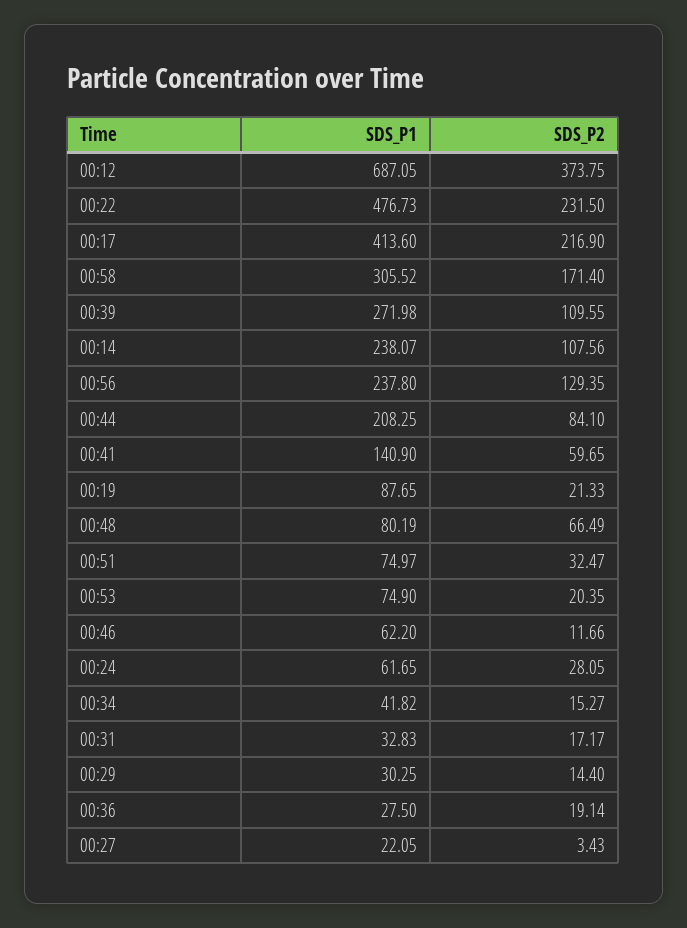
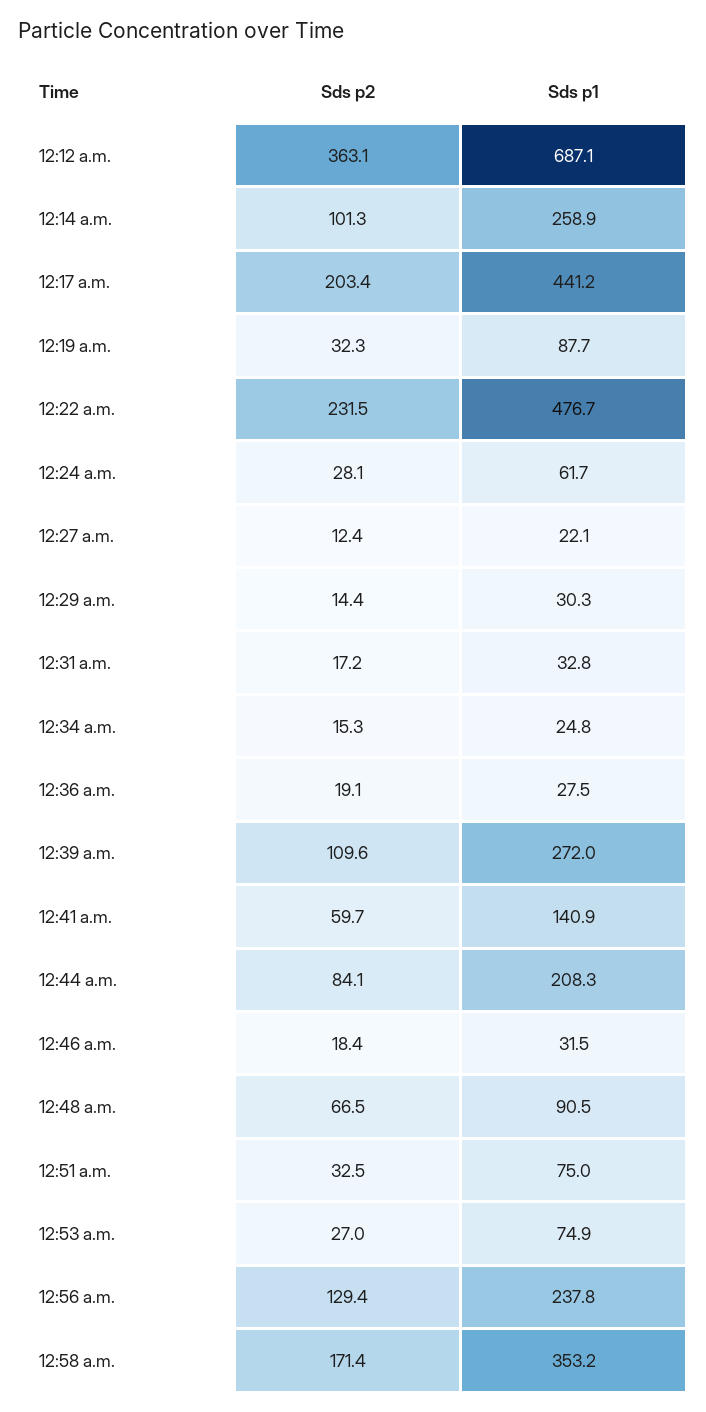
SDS_P2, 00:12: 373.75 -> 363.1
SDS_P1, 00:17: 413.6 -> 441.2
SDS_P2, 00:17: 216.9 -> 203.4
SDS_P1, 00:58: 305.52 -> 353.2
SDS_P1, 00:14: 238.07 -> 258.9
SDS_P2, 00:14: 107.56 -> 101.3
SDS_P2, 00:19: 21.33 -> 32.3
SDS_P1, 00:48: 80.19 -> 90.5
SDS_P2, 00:53: 20.35 -> 27
SDS_P1, 00:46: 62.2 -> 31.5
SDS_P2, 00:46: 11.66 -> 18.4
SDS_P1, 00:34: 41.82 -> 24.8
SDS_P2, 00:27: 3.43 -> 12.4

